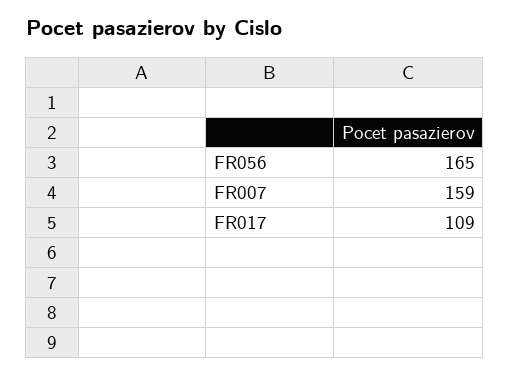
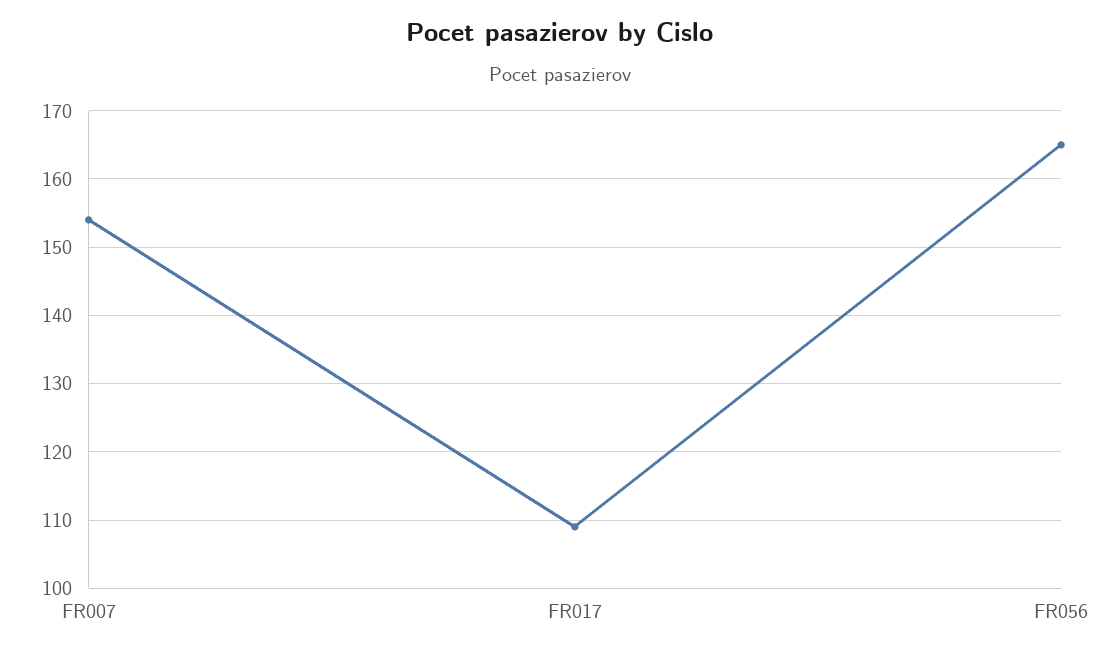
FR007: 159 -> 154

